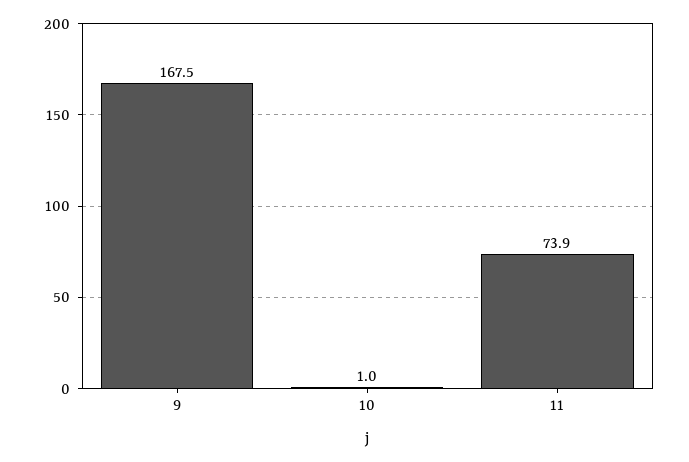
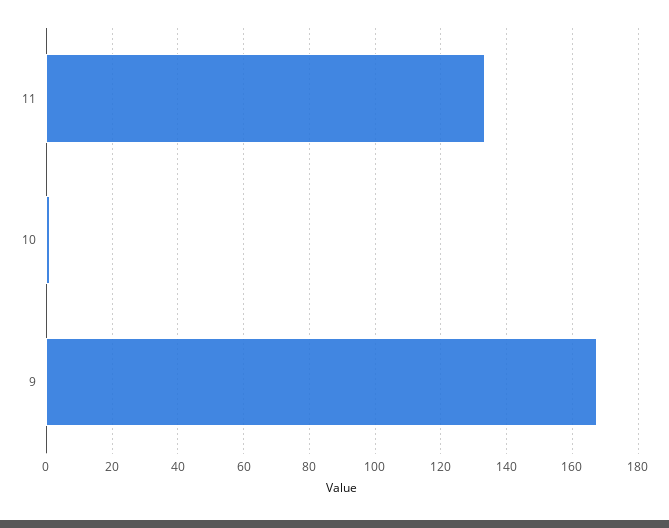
11: 73.9 -> 134

